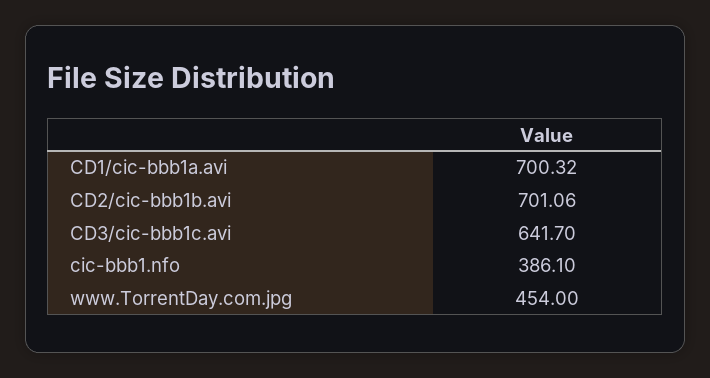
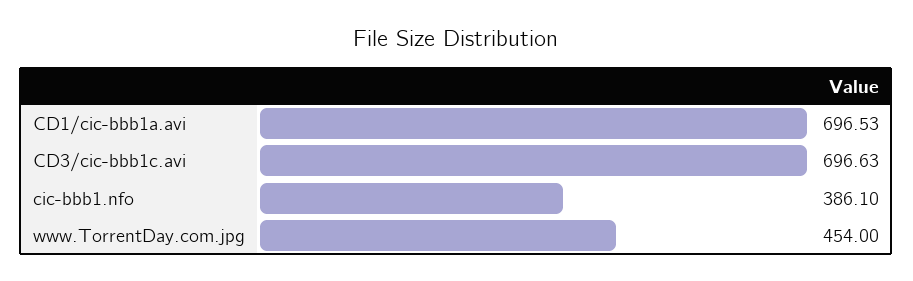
CD1/cic-bbb1a.avi: 700.32 -> 696.53
CD2/cic-bbb1b.avi: 701.06 -> none
CD3/cic-bbb1c.avi: 641.7 -> 696.63

